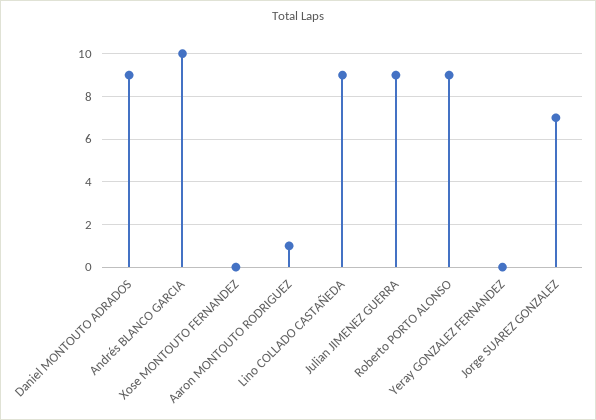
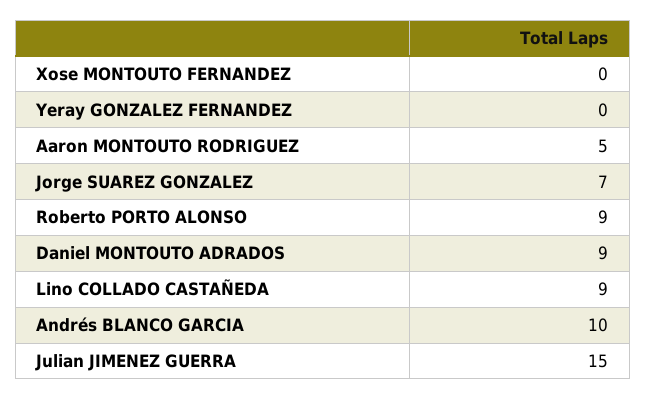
Aaron MONTOUTO RODRIGUEZ: 1 -> 5
Julian JIMENEZ GUERRA: 9 -> 15

